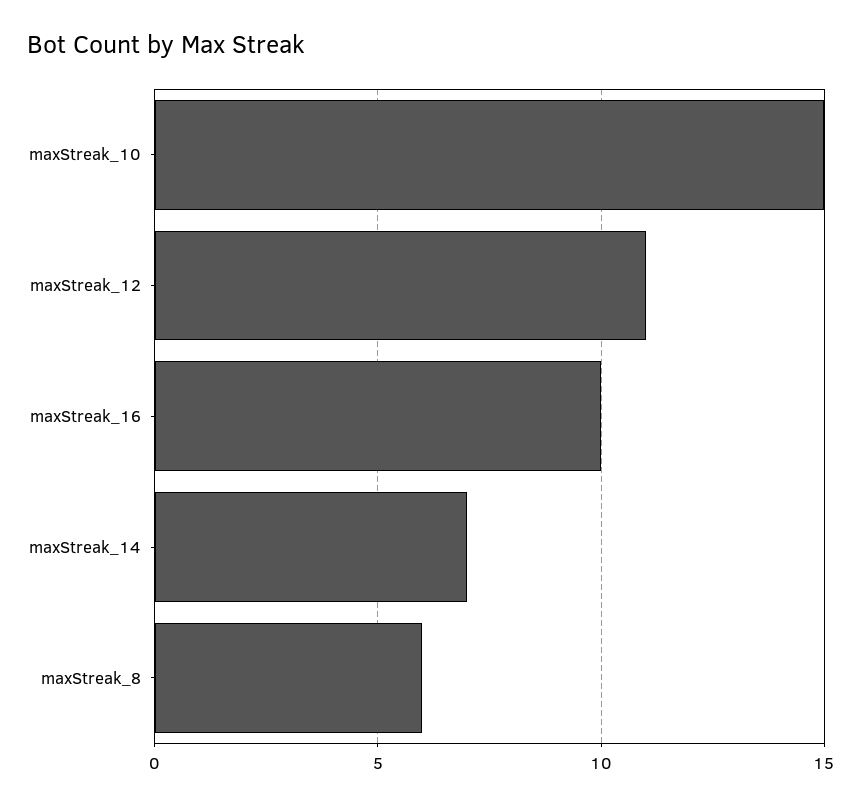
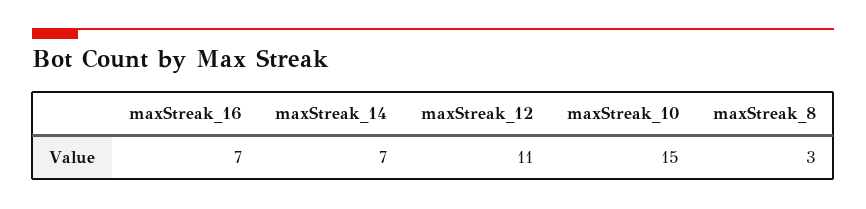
maxStreak_16: 10 -> 7
maxStreak_8: 6 -> 3

